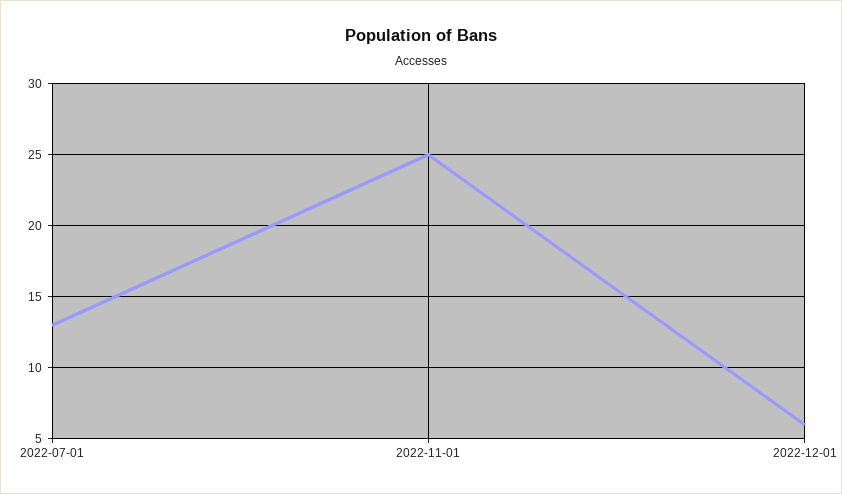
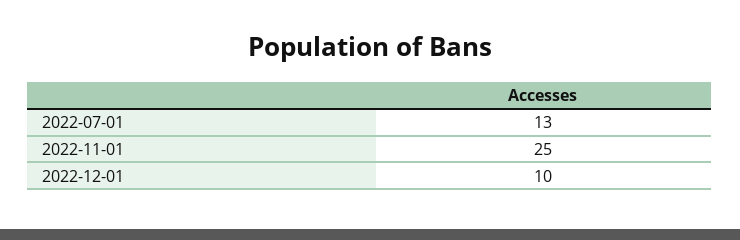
2022-12-01: 6 -> 10

